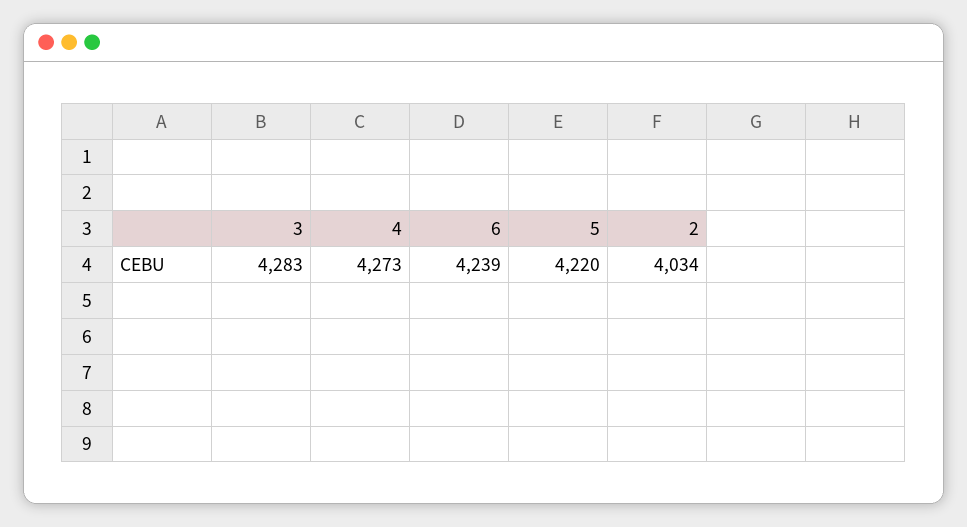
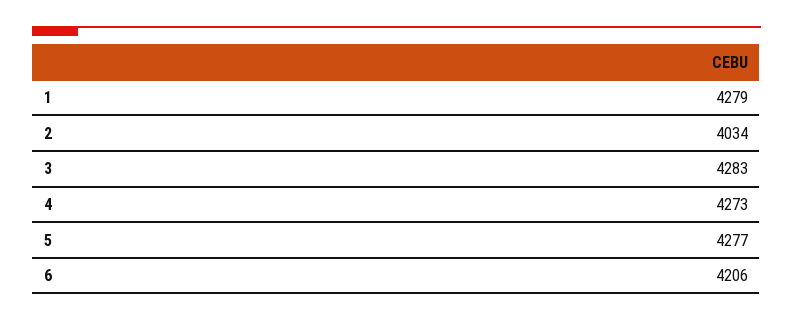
6: 4239 -> 4206
5: 4220 -> 4277
1: none -> 4279

